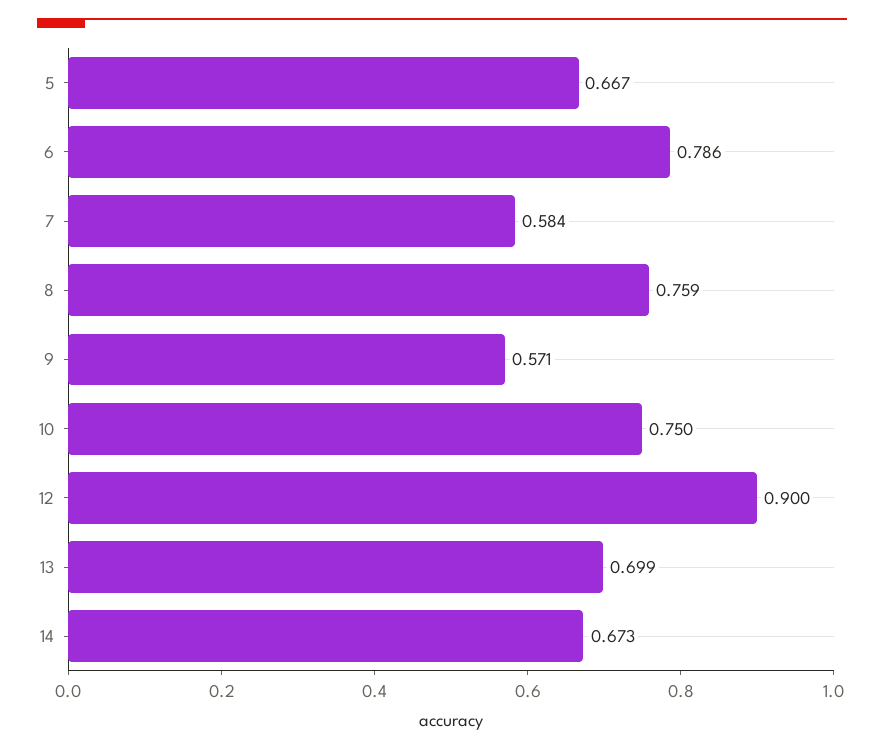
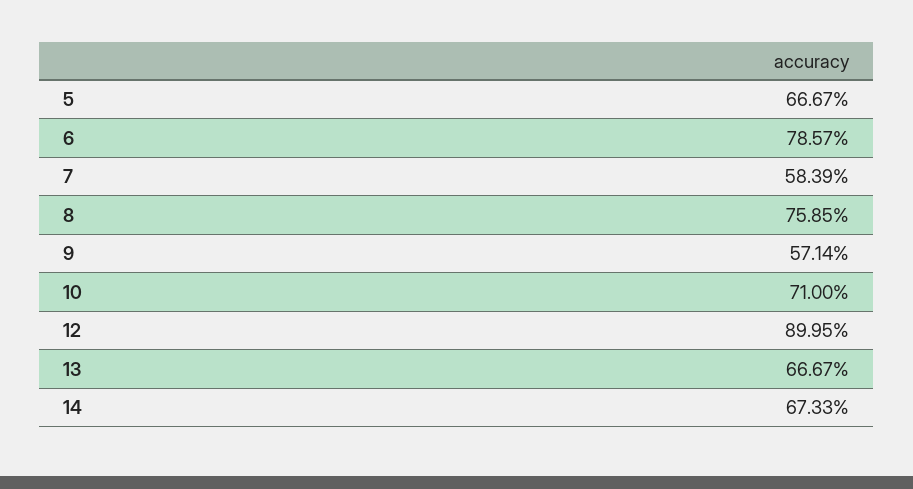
10: 0.75 -> 0.71
13: 0.699 -> 0.6667

